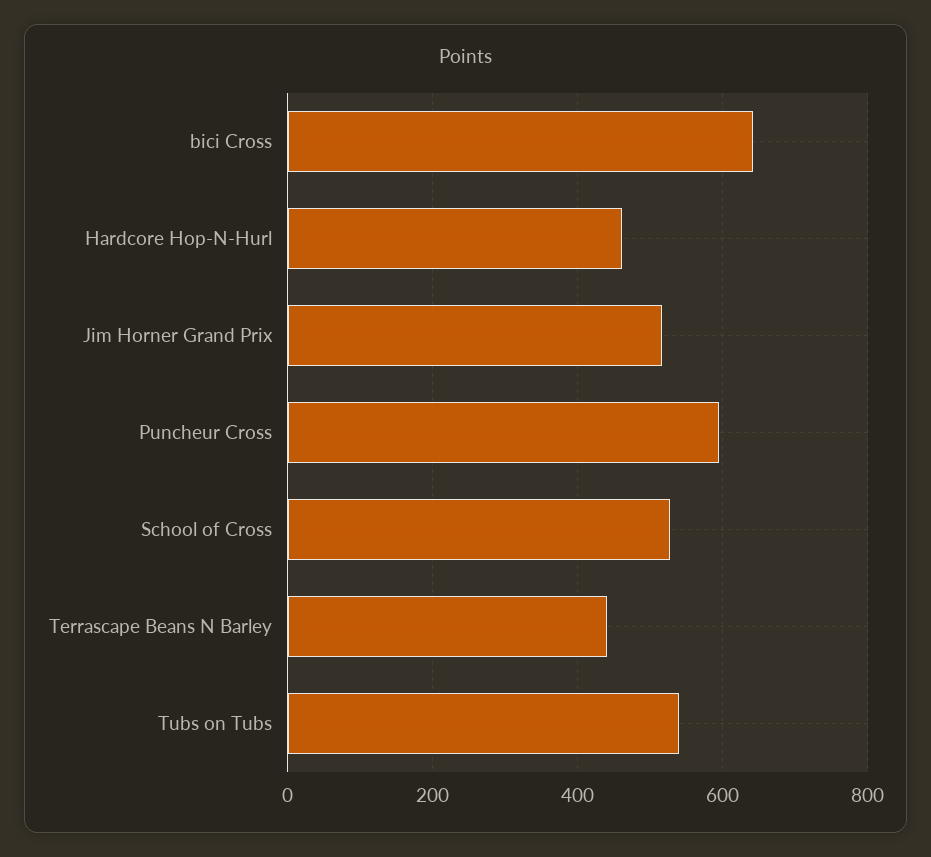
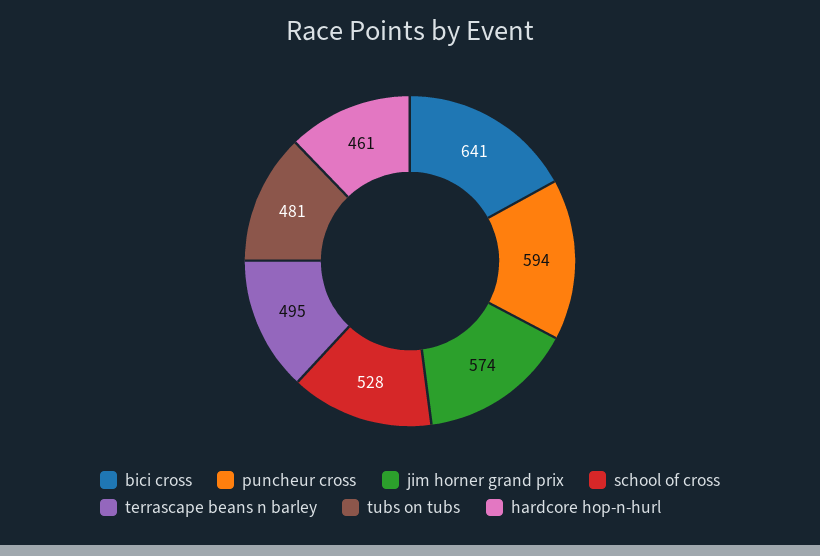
Jim Horner Grand Prix: 520 -> 574
Terrascape Beans N Barley: 440 -> 495
Tubs on Tubs: 540 -> 481

